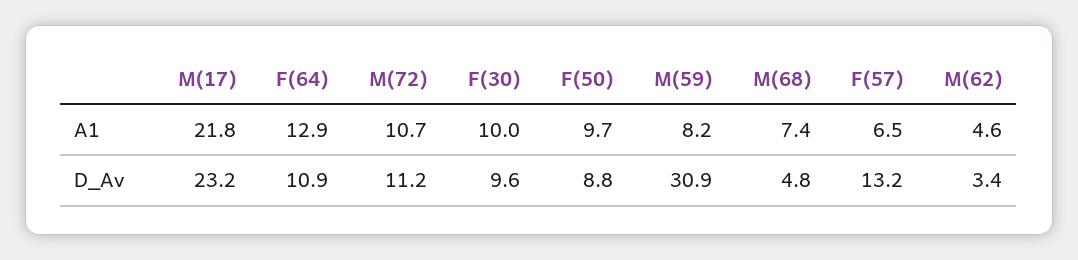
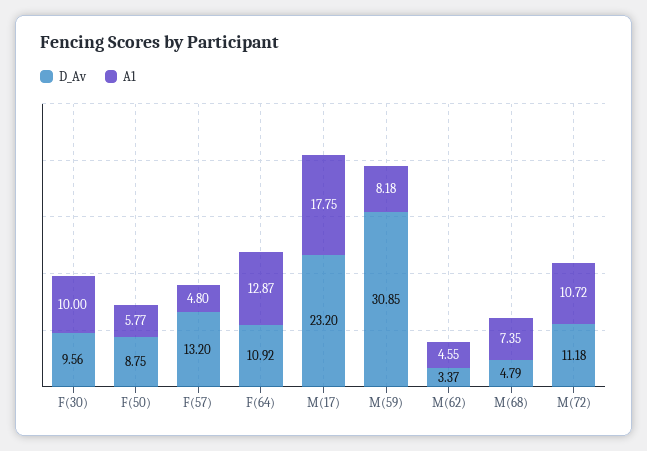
A1, M(17): 21.8 -> 17.75
A1, F(50): 9.7 -> 5.77
A1, F(57): 6.5 -> 4.8

